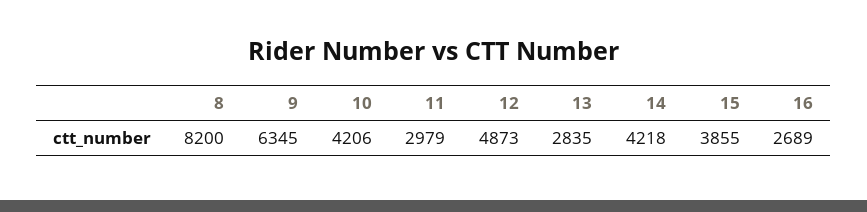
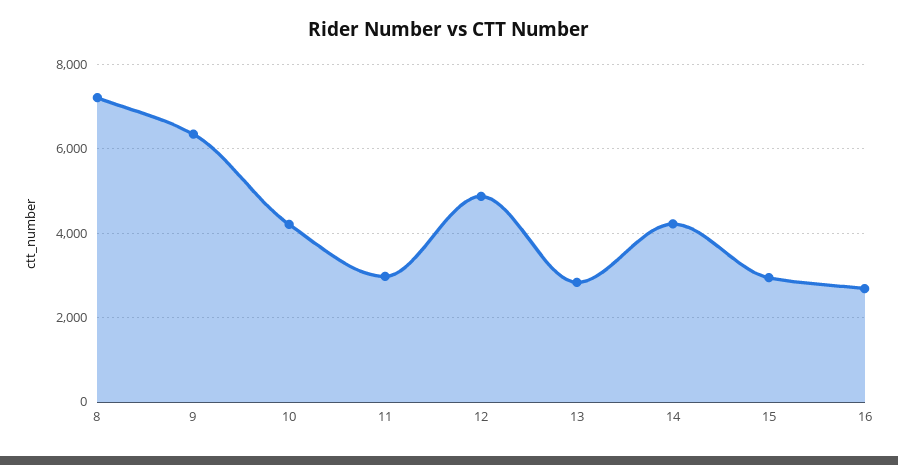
8: 8200 -> 7200
15: 3855 -> 3000

